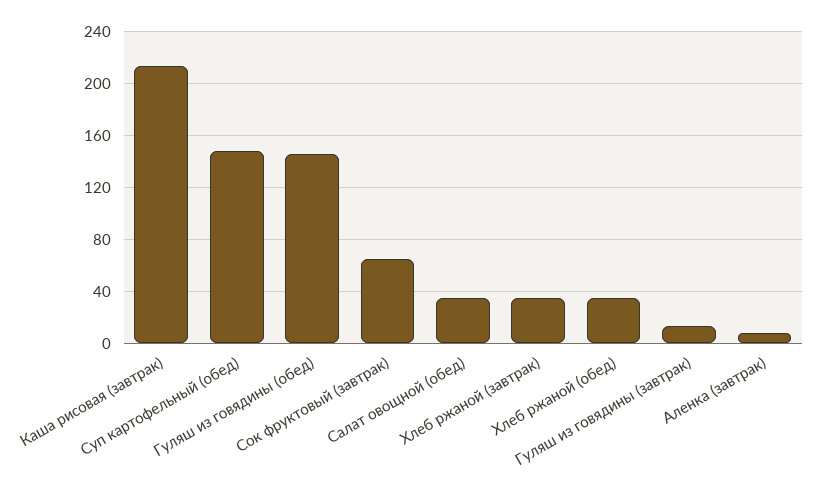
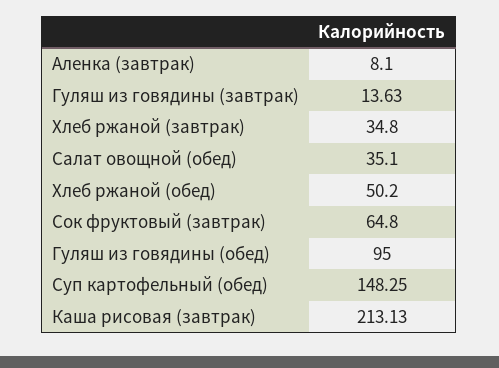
Гуляш из говядины (обед): 145 -> 95
Хлеб ржаной (обед): 35 -> 50.2

